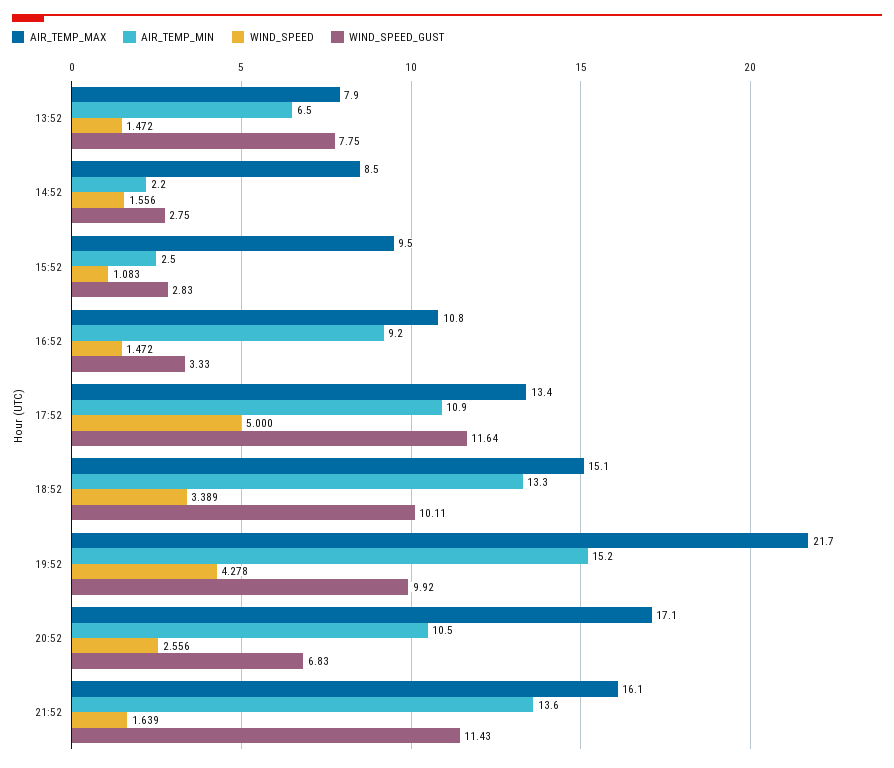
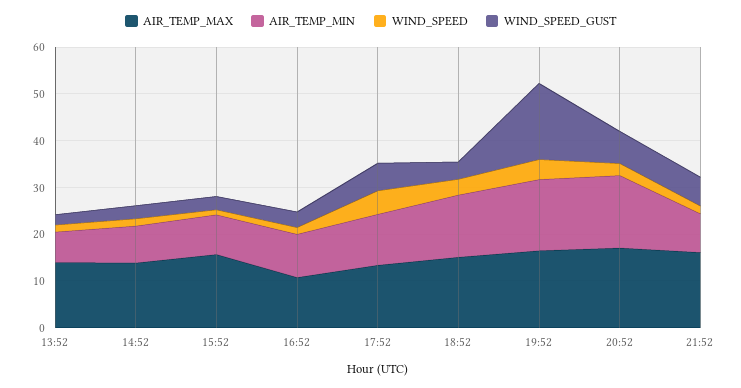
AIR_TEMP_MAX, 13:52: 7.9 -> 14
WIND_SPEED_GUST, 13:52: 7.75 -> 2
AIR_TEMP_MAX, 14:52: 8.5 -> 14
AIR_TEMP_MIN, 14:52: 2.2 -> 8
AIR_TEMP_MAX, 15:52: 9.5 -> 16
AIR_TEMP_MIN, 15:52: 2.5 -> 8
WIND_SPEED_GUST, 17:52: 11.64 -> 6
WIND_SPEED_GUST, 18:52: 10.11 -> 4
AIR_TEMP_MAX, 19:52: 21.7 -> 16
WIND_SPEED_GUST, 19:52: 9.92 -> 16
AIR_TEMP_MIN, 20:52: 10.5 -> 16
AIR_TEMP_MIN, 21:52: 13.6 -> 8
WIND_SPEED_GUST, 21:52: 11.43 -> 6

